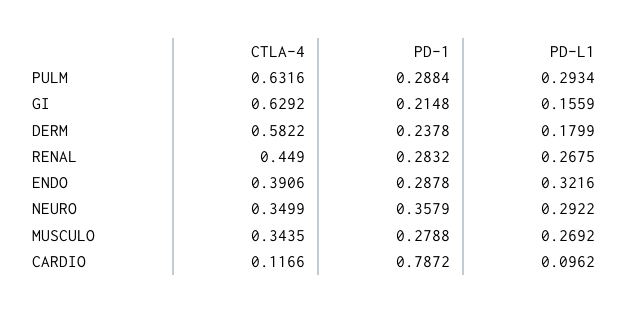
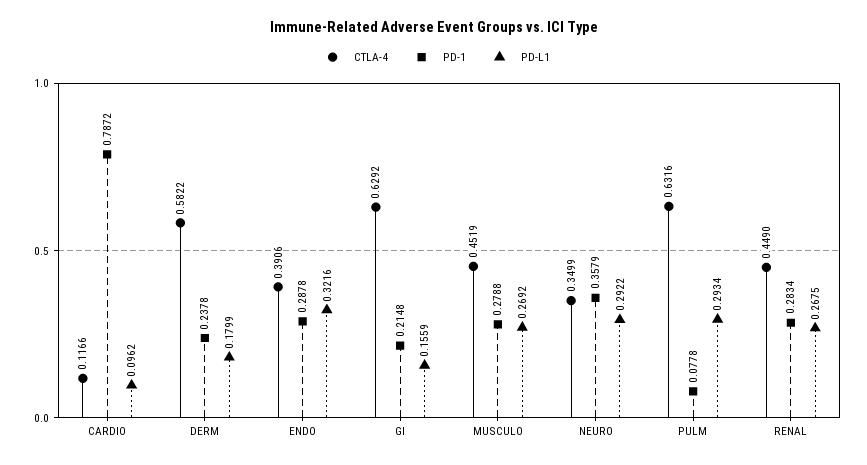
PD-1, PULM: 0.2884 -> 0.0778
PD-1, RENAL: 0.2832 -> 0.2834
CTLA-4, MUSCULO: 0.3435 -> 0.4519

